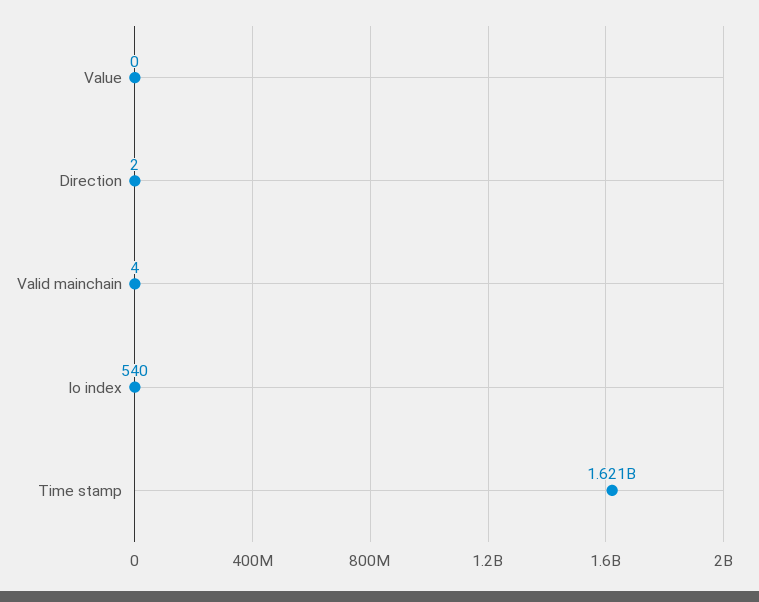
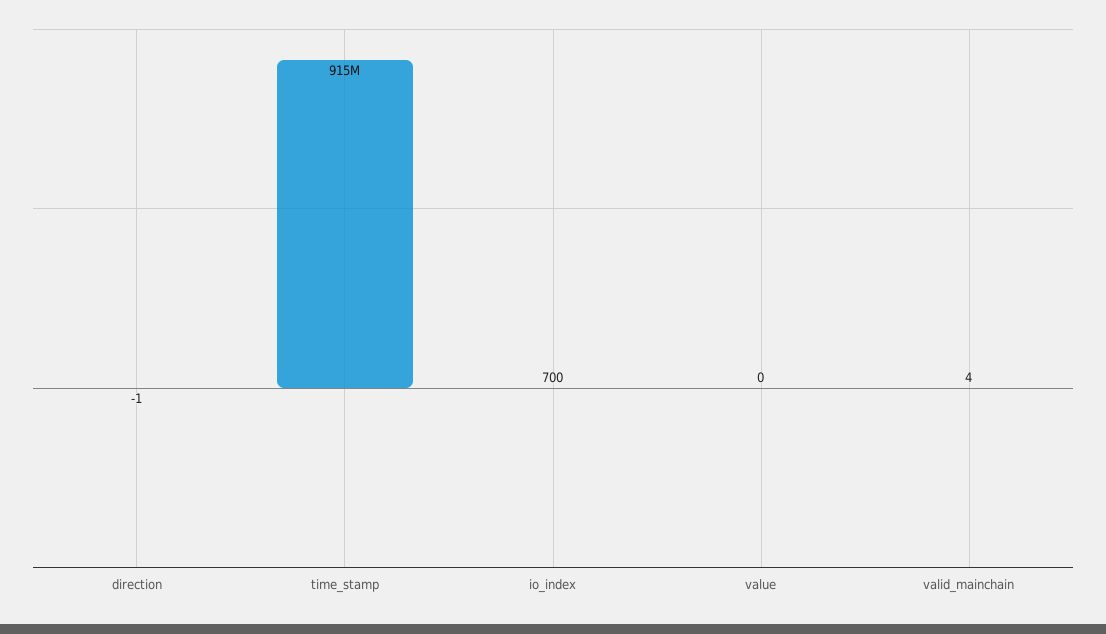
Direction: 2 -> -1
Io index: 540 -> 700
Time stamp: 1621000000 -> 915000000

